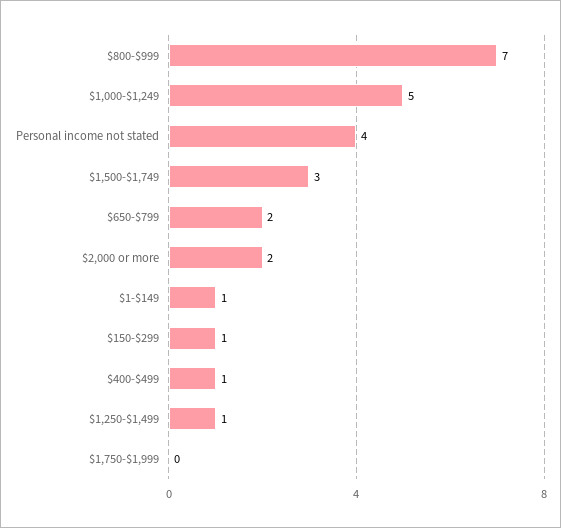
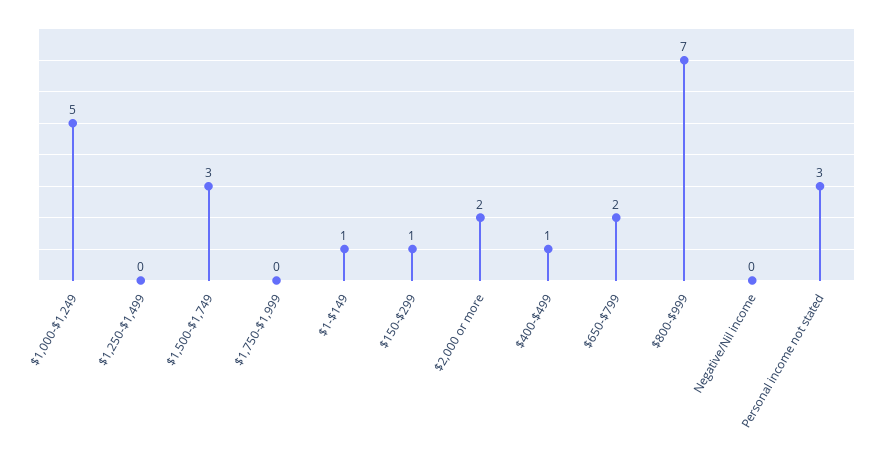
Personal income not stated: 4 -> 3
$1,250-$1,499: 1 -> 0
Negative/Nil income: none -> 0

